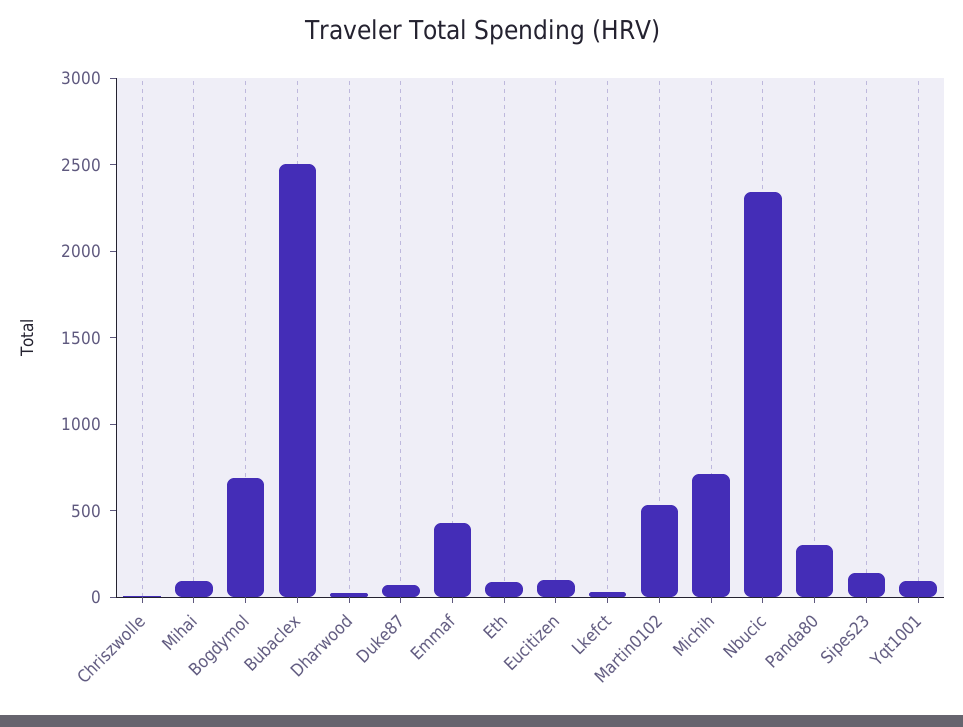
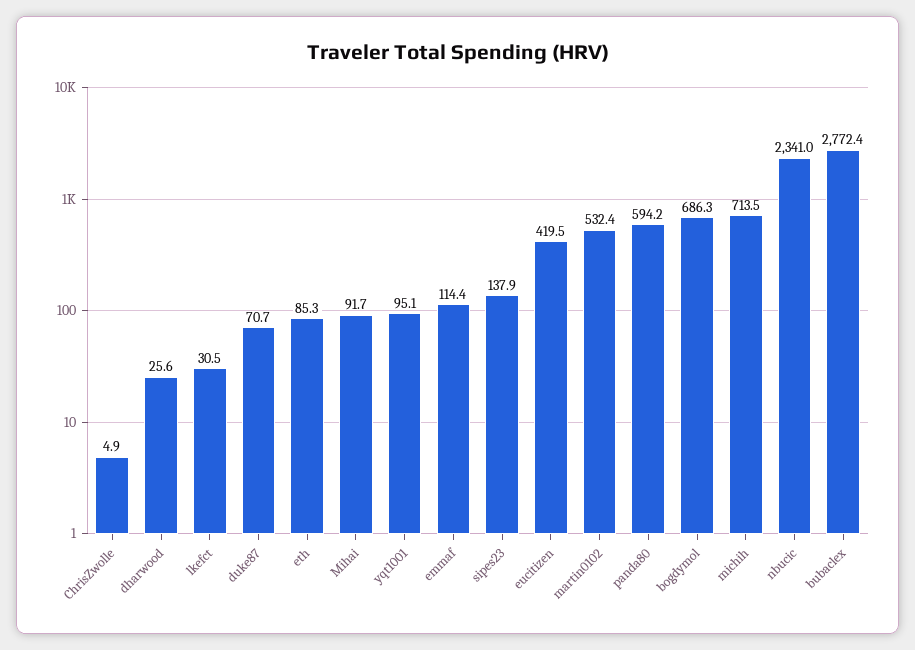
Bubaclex: 2500 -> 2772.4
Emmaf: 400 -> 114.4
Eucitizen: 100 -> 419.5
Panda80: 300 -> 594.2

